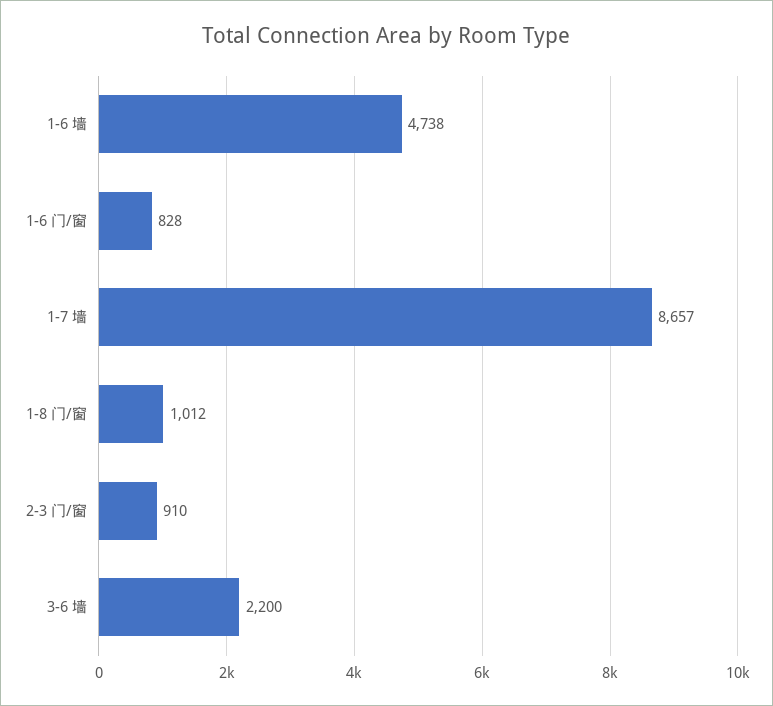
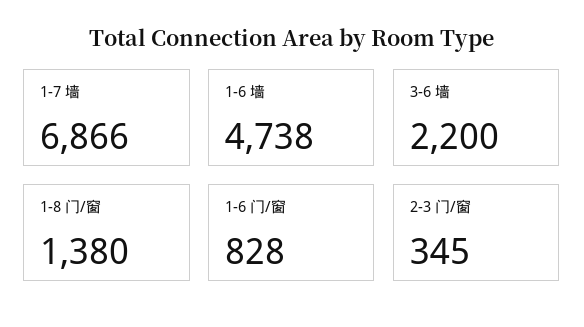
1-7 墙: 8657 -> 6866
1-8 门/窗: 1012 -> 1380
2-3 门/窗: 910 -> 345

